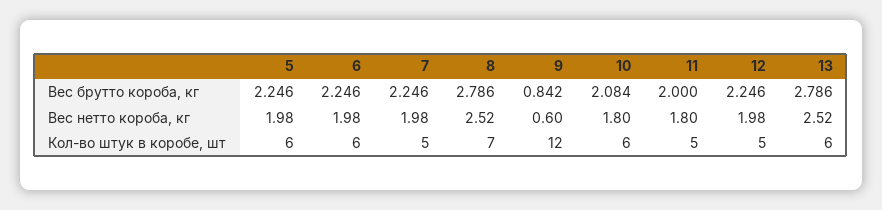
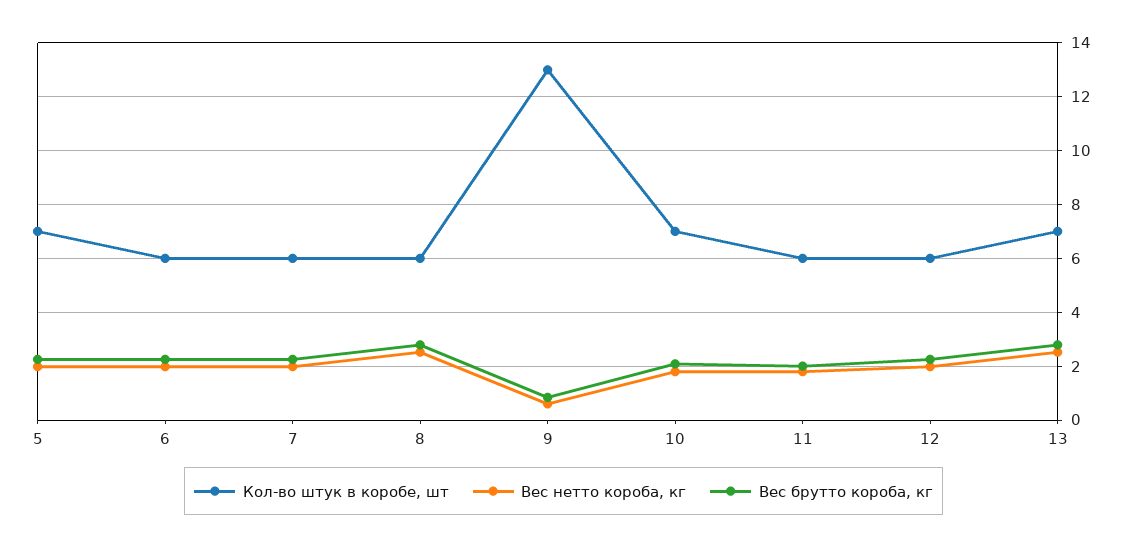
Кол-во штук в коробе, шт, 5: 6 -> 7
Кол-во штук в коробе, шт, 7: 5 -> 6
Кол-во штук в коробе, шт, 8: 7 -> 6
Кол-во штук в коробе, шт, 9: 12 -> 13
Кол-во штук в коробе, шт, 10: 6 -> 7
Кол-во штук в коробе, шт, 11: 5 -> 6
Кол-во штук в коробе, шт, 12: 5 -> 6
Кол-во штук в коробе, шт, 13: 6 -> 7

